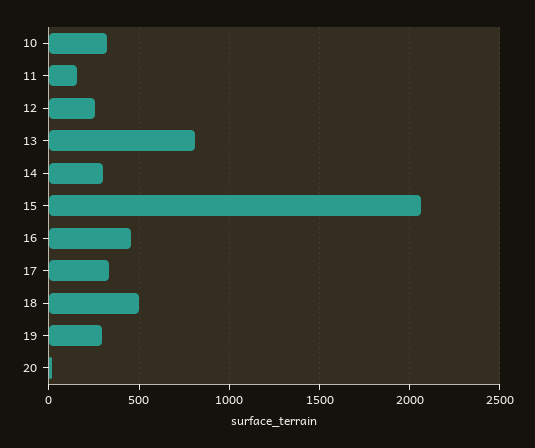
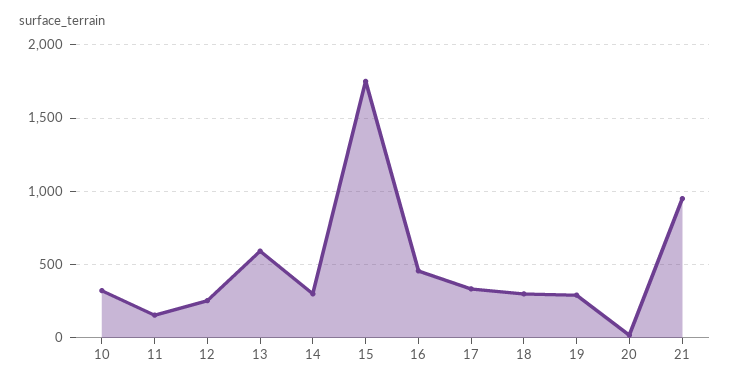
13: 800 -> 600
15: 2050 -> 1750
18: 500 -> 300
21: none -> 950

